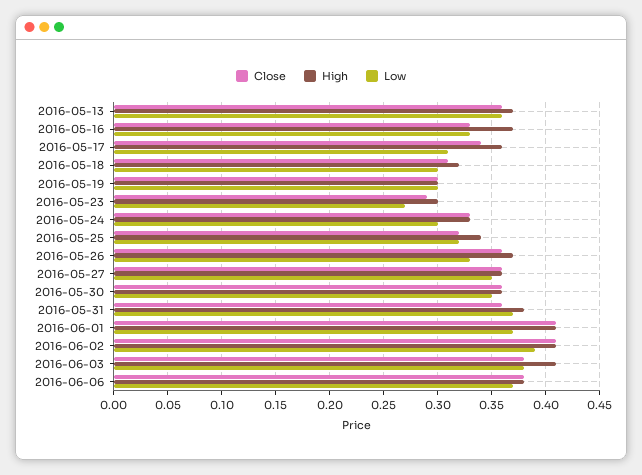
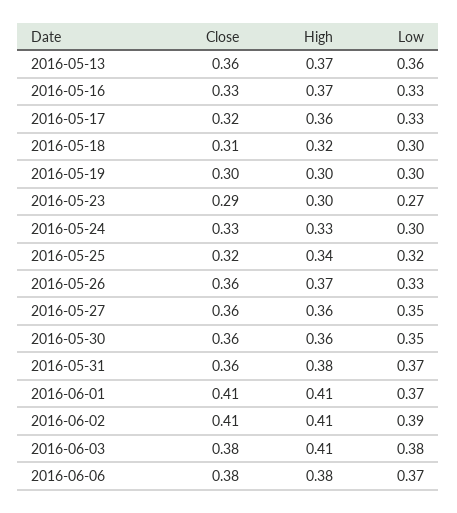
Close, 2016-05-17: 0.34 -> 0.32
Low, 2016-05-17: 0.31 -> 0.33

